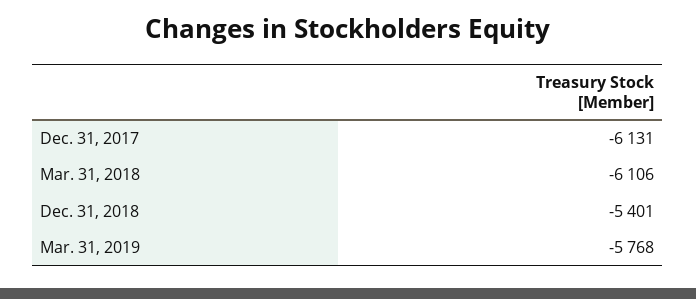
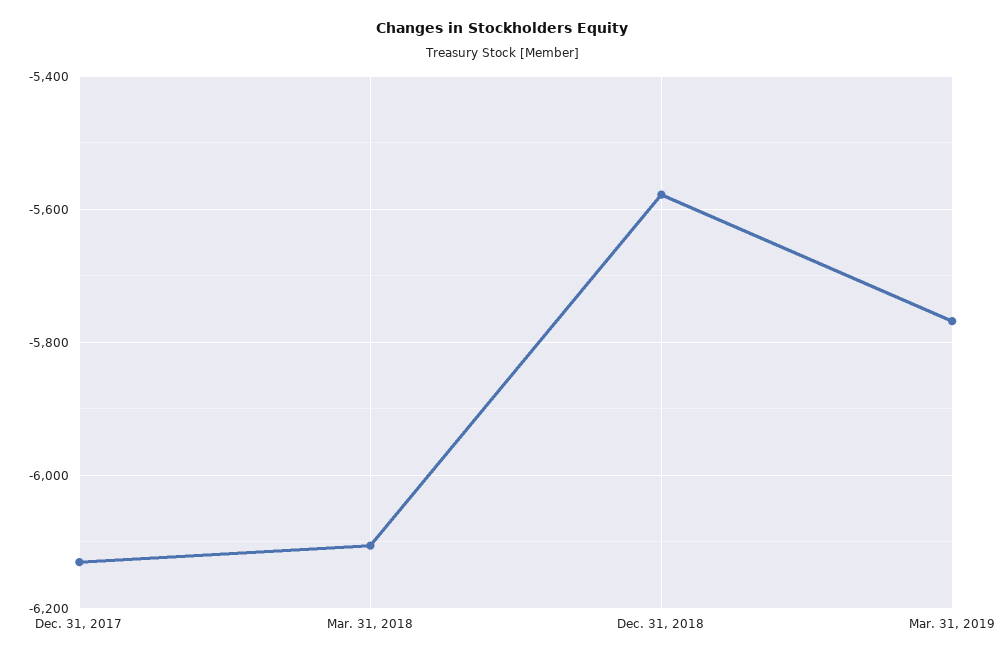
Dec. 31, 2018: -5401 -> -5580

